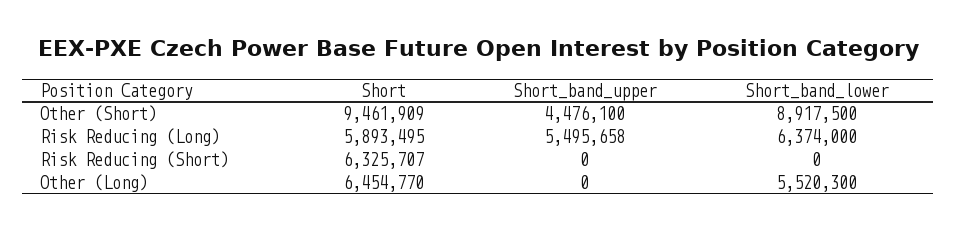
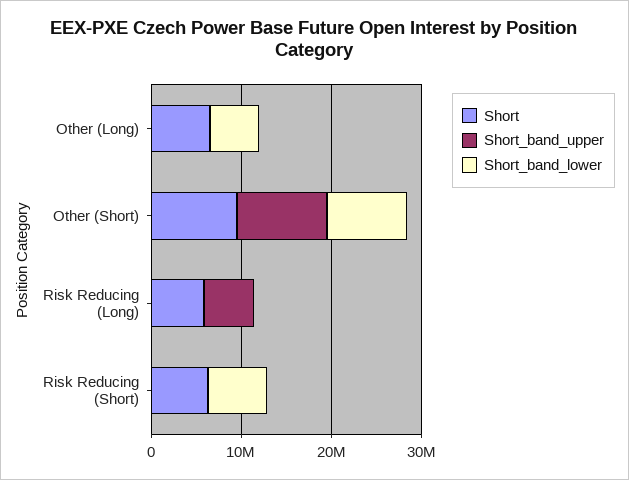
Short_band_upper, Other (Short): 4476100 -> 10000000
Short_band_lower, Risk Reducing (Long): 6374000 -> 0
Short_band_lower, Risk Reducing (Short): 0 -> 6000000

